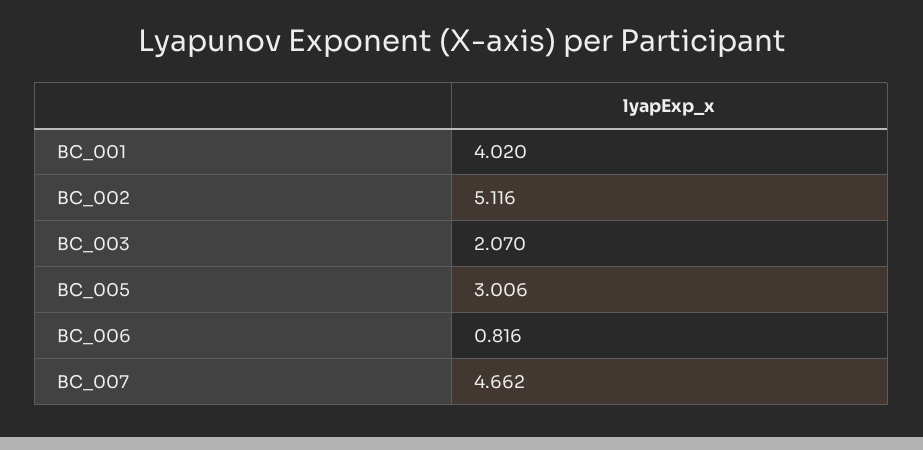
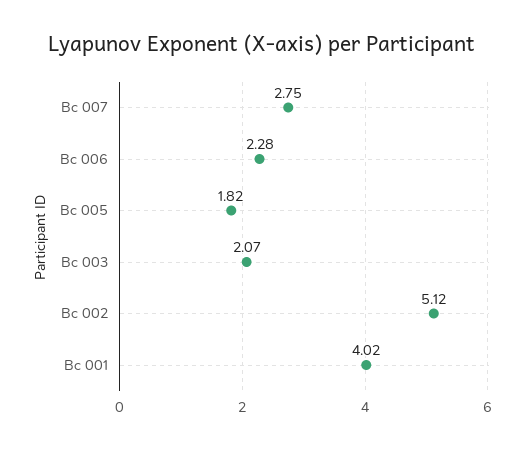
BC_005: 3.006 -> 1.82
BC_006: 0.816 -> 2.28
BC_007: 4.662 -> 2.75

